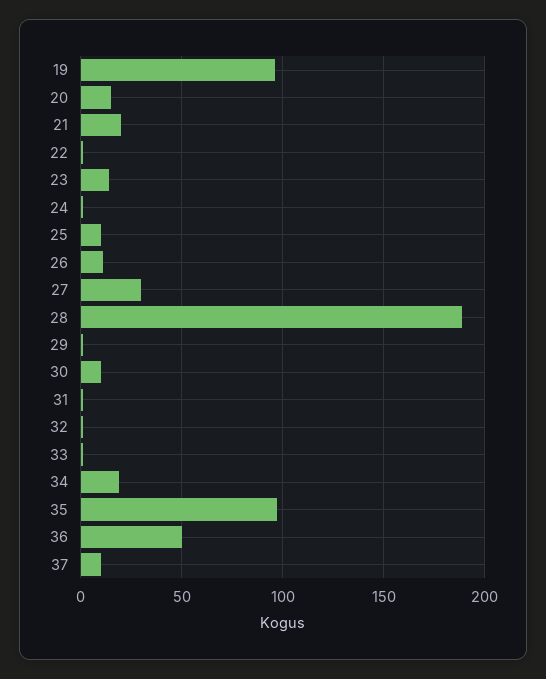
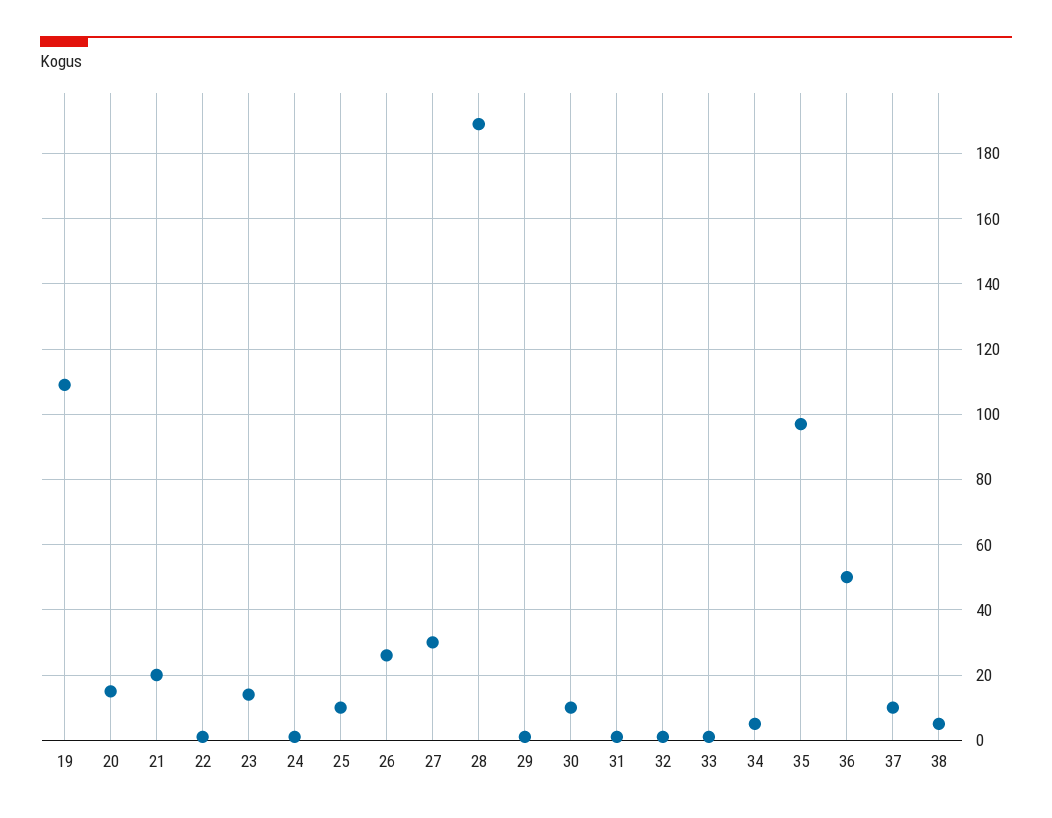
19: 95 -> 110
26: 10 -> 25
34: 20 -> 5
38: none -> 5

